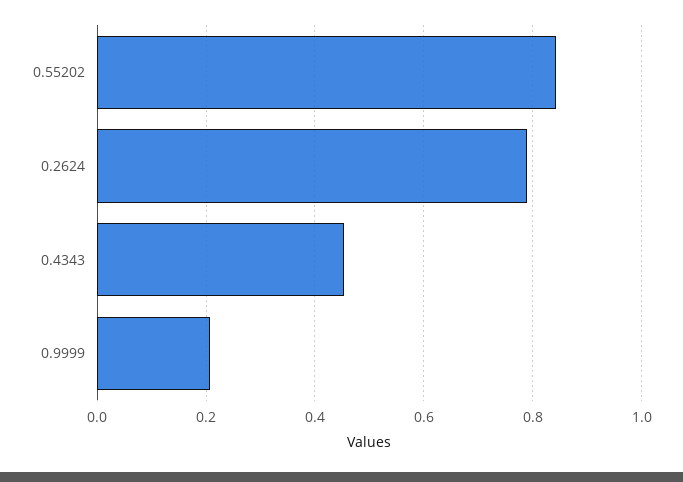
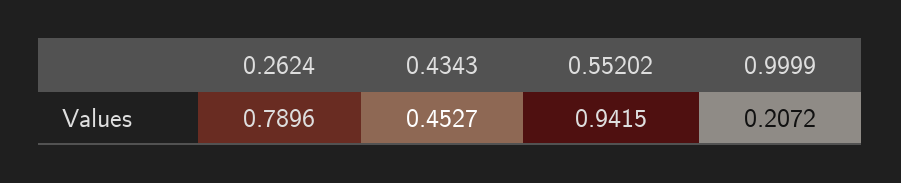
0.55202: 0.84 -> 0.9415

